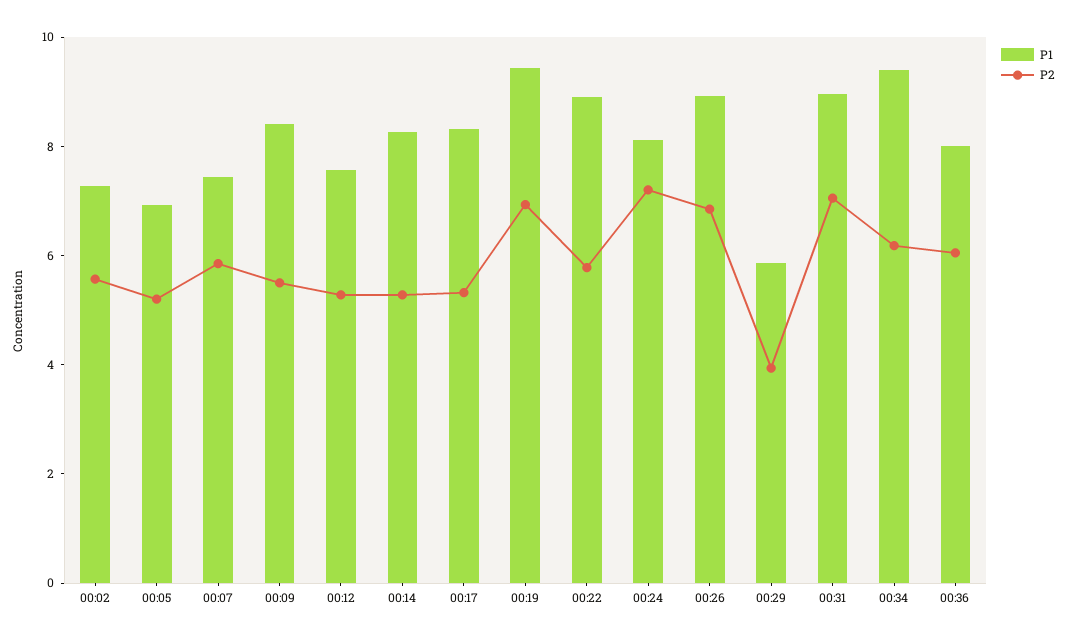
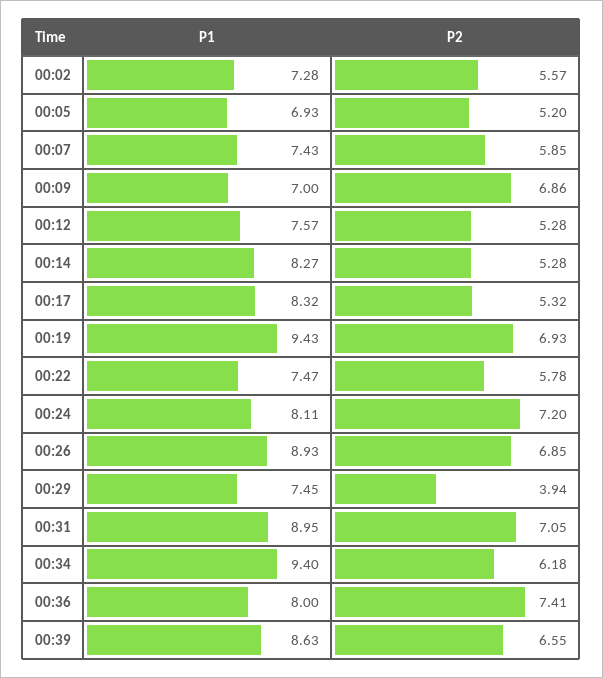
P1, 00:09: 8.5 -> 7
P2, 00:09: 5.5 -> 6.86
P1, 00:22: 9 -> 7.47
P1, 00:29: 6 -> 7.45
P2, 00:36: 6 -> 7.41
P1, 00:39: none -> 8.63
P2, 00:39: none -> 6.55

